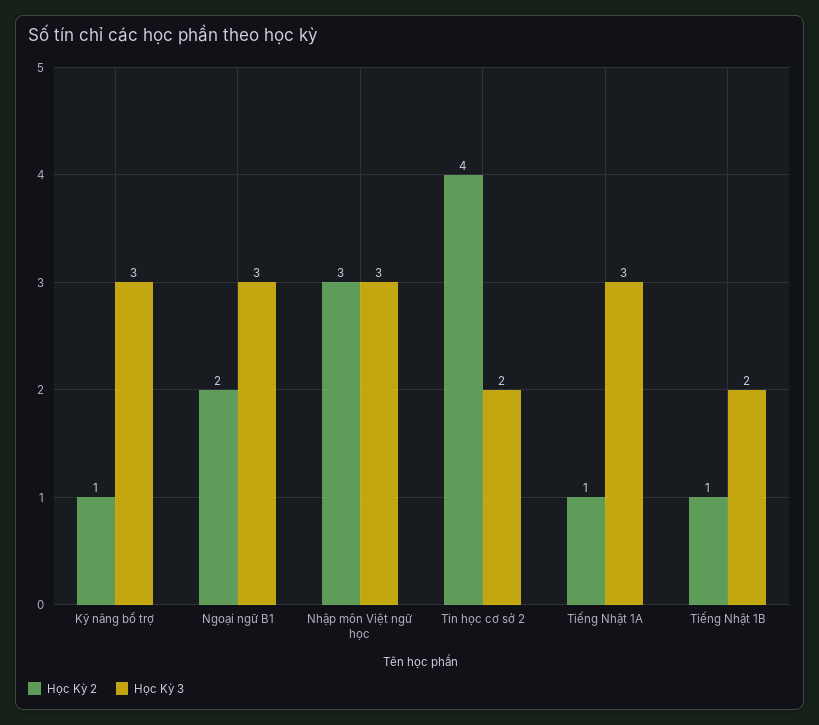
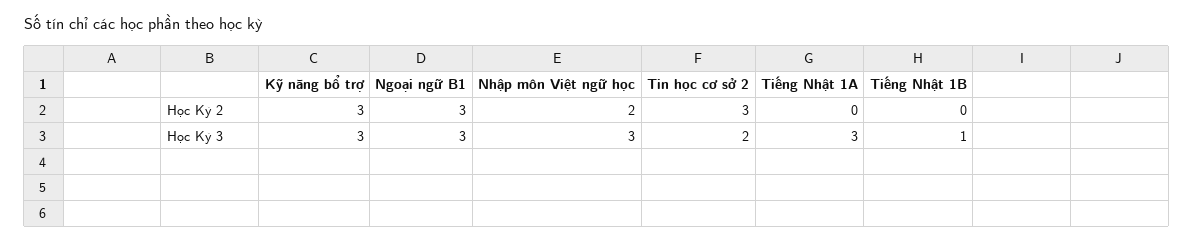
Học Kỳ 2, Kỹ năng bổ trợ: 1 -> 3
Học Kỳ 2, Ngoại ngữ B1: 2 -> 3
Học Kỳ 2, Nhập môn Việt ngữ học: 3 -> 2
Học Kỳ 2, Tin học cơ sở 2: 4 -> 3
Học Kỳ 2, Tiếng Nhật 1A: 1 -> 0
Học Kỳ 2, Tiếng Nhật 1B: 1 -> 0
Học Kỳ 3, Tiếng Nhật 1B: 2 -> 1

